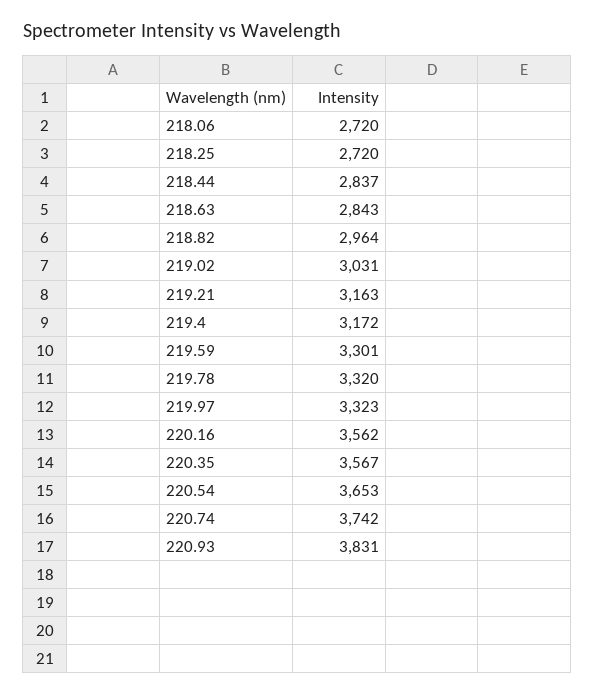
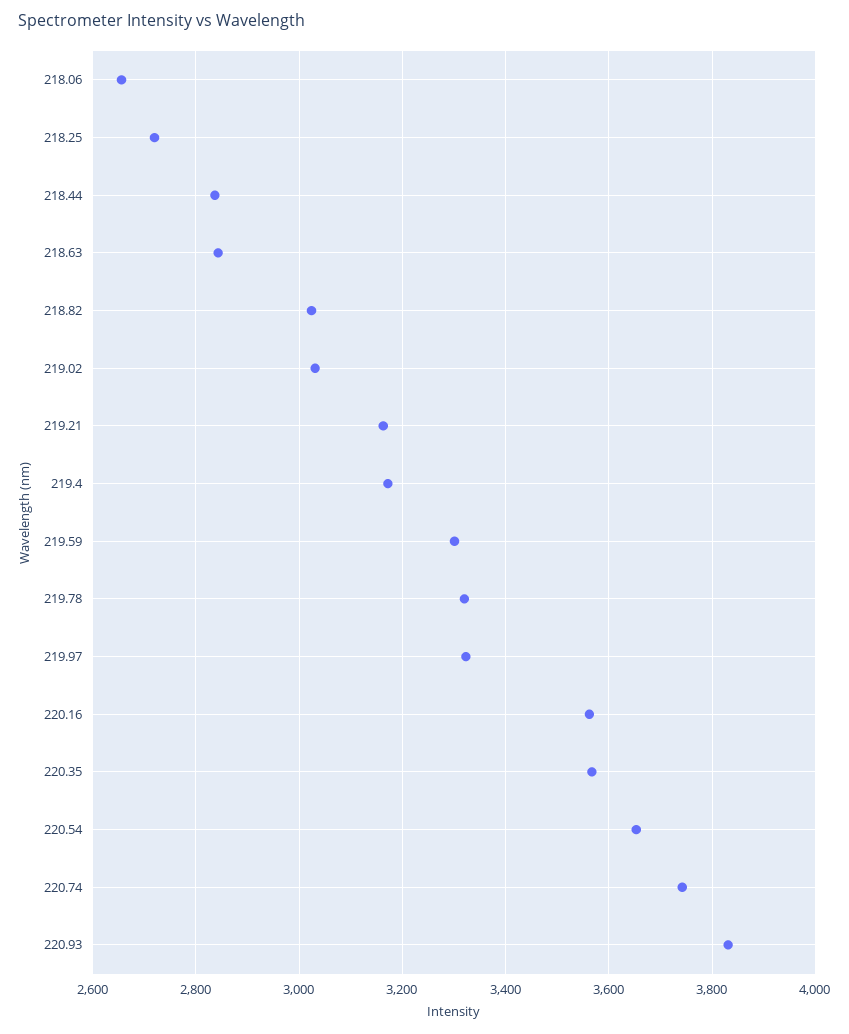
218.06: 2720 -> 2660
218.82: 2964 -> 3020

